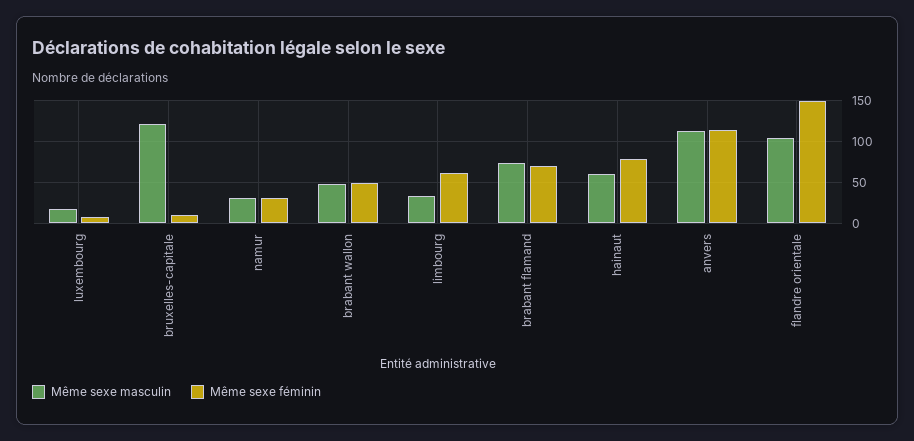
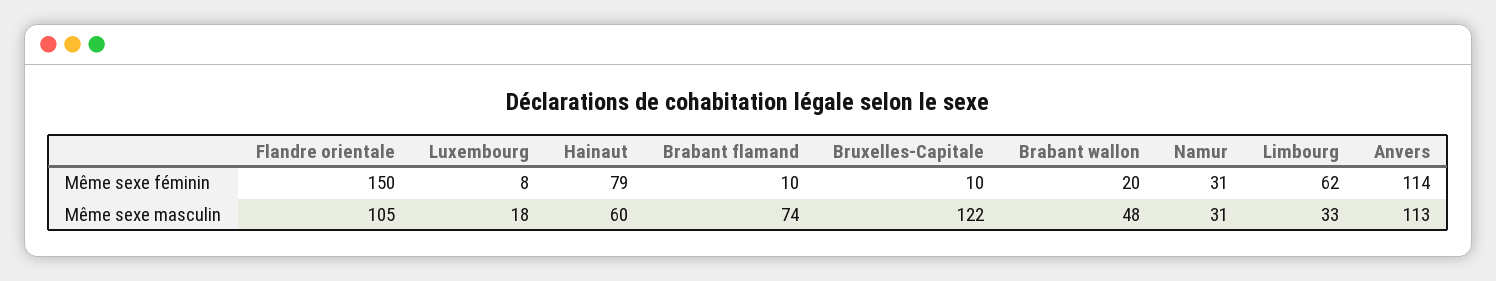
Même sexe féminin, brabant wallon: 50 -> 20
Même sexe féminin, brabant flamand: 70 -> 10

